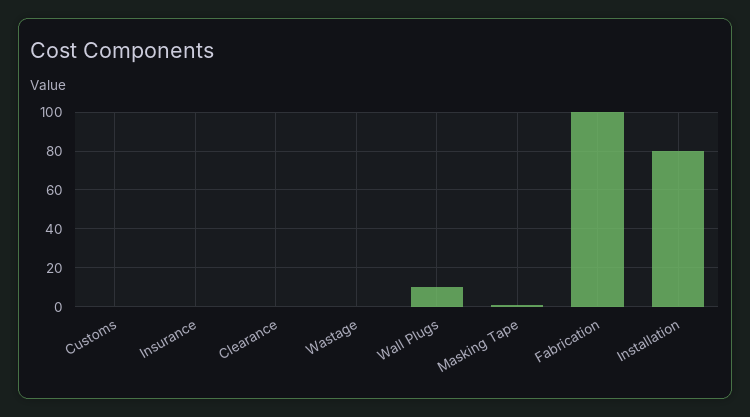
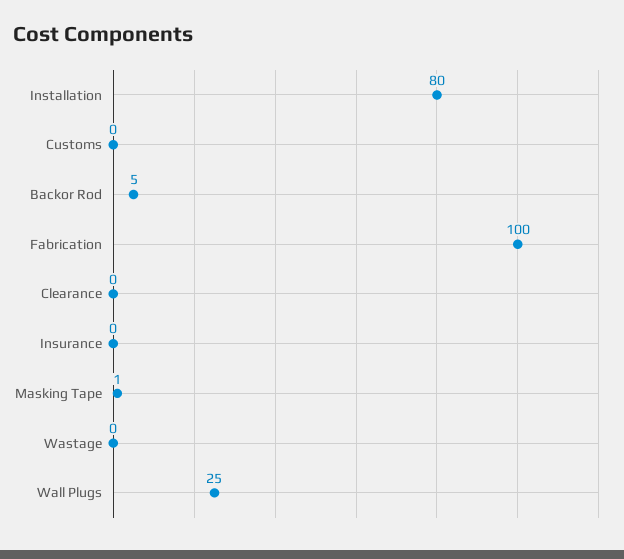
Wall Plugs: 10 -> 25
Backor Rod: none -> 5

